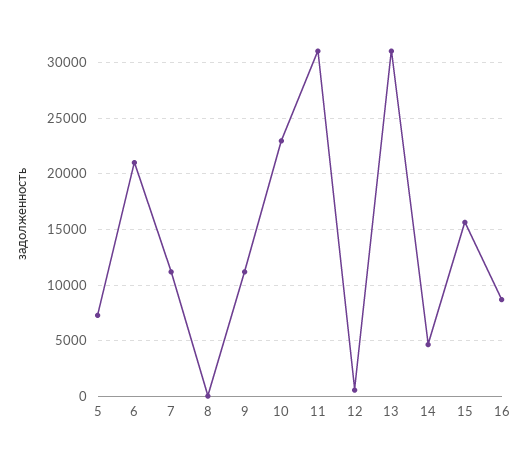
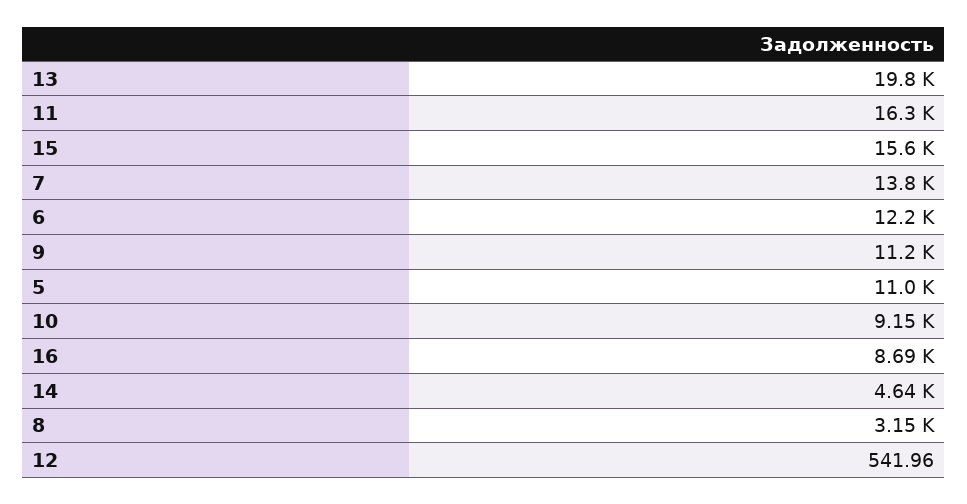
5: 7000 -> 11000
6: 21000 -> 12200
7: 11000 -> 13800
8: 0 -> 3150
10: 23000 -> 9150
11: 31000 -> 16300
13: 31000 -> 19800

